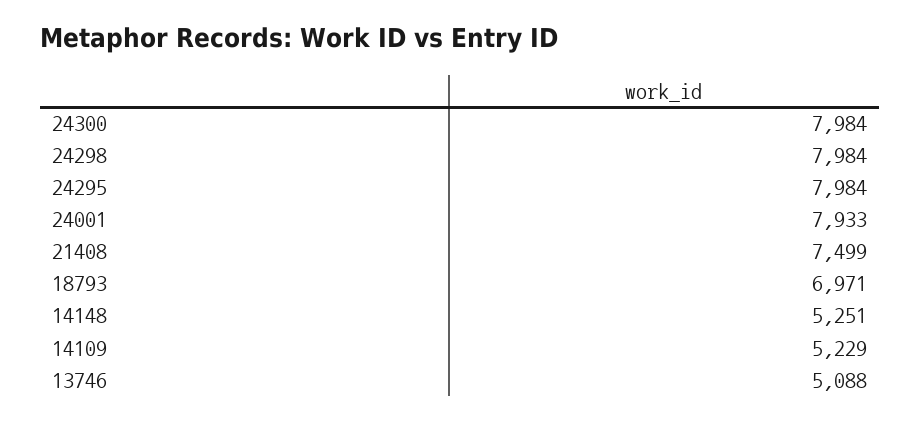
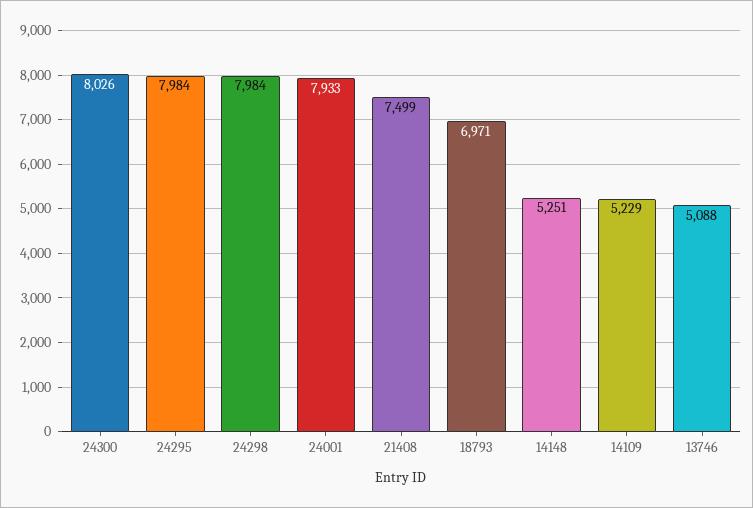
24300: 7984 -> 8026

